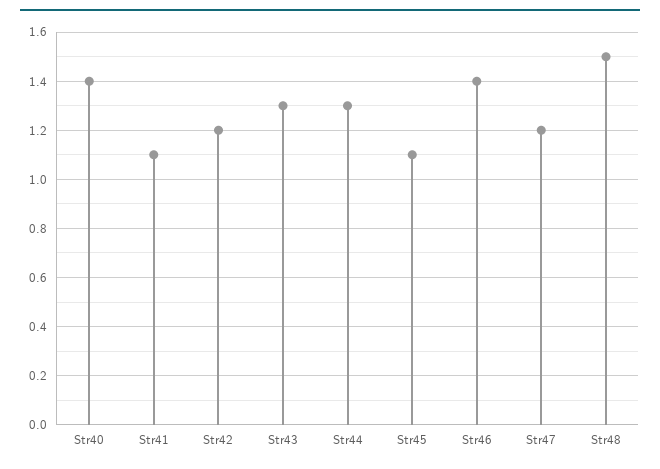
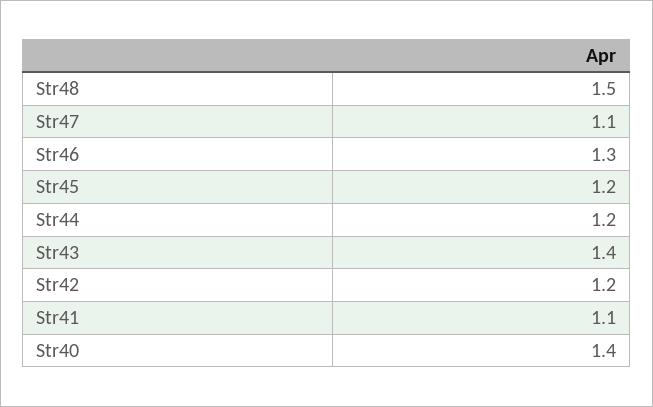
Str43: 1.3 -> 1.4
Str44: 1.3 -> 1.2
Str45: 1.1 -> 1.2
Str46: 1.4 -> 1.3
Str47: 1.2 -> 1.1

